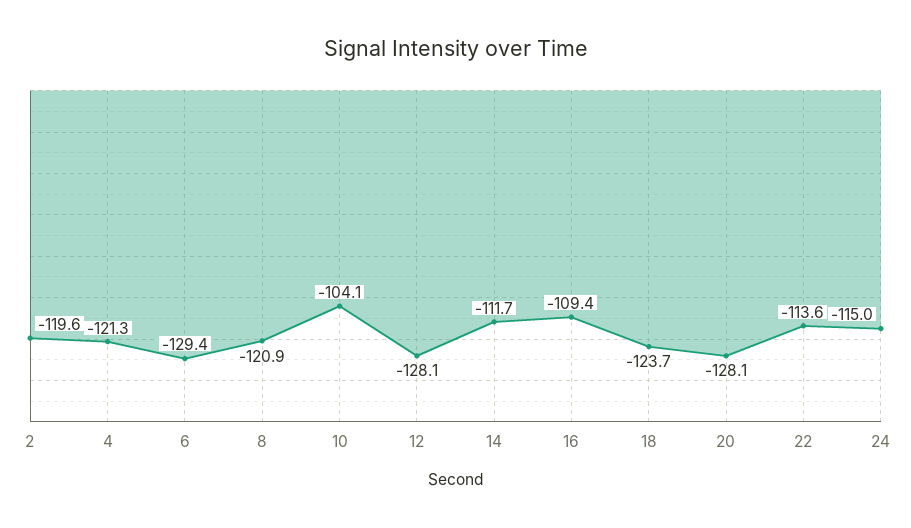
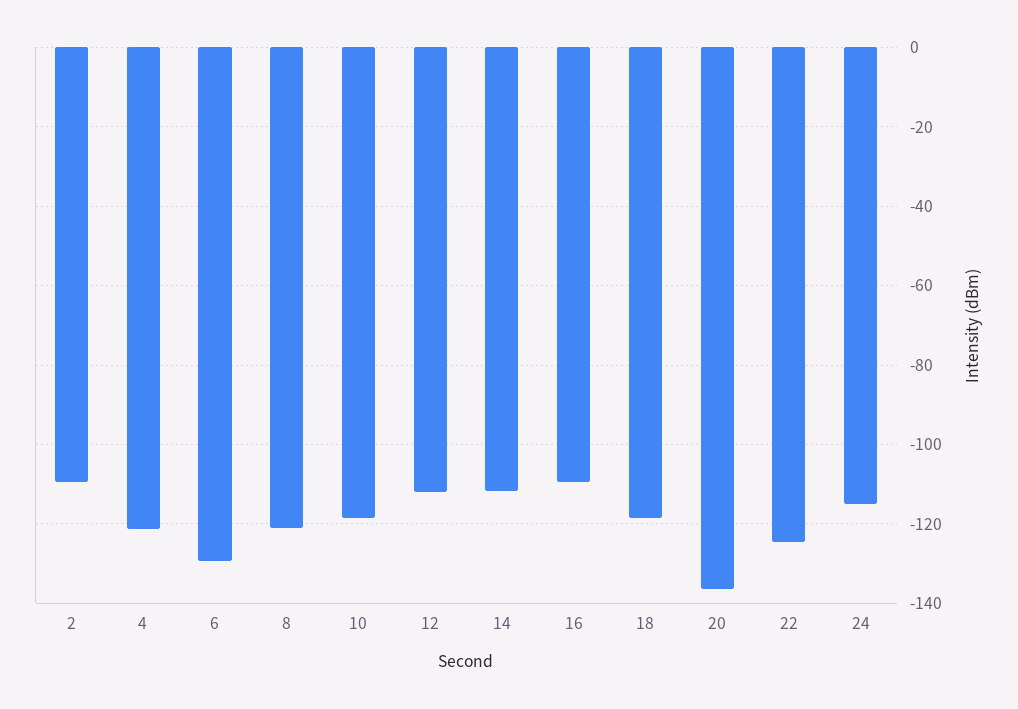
2: -119.6 -> -110
10: -104.1 -> -118
12: -128.1 -> -112
18: -123.7 -> -118
20: -128.1 -> -136
22: -113.6 -> -124

